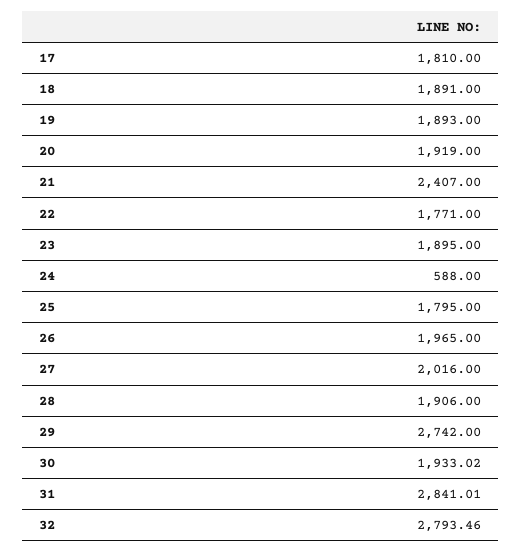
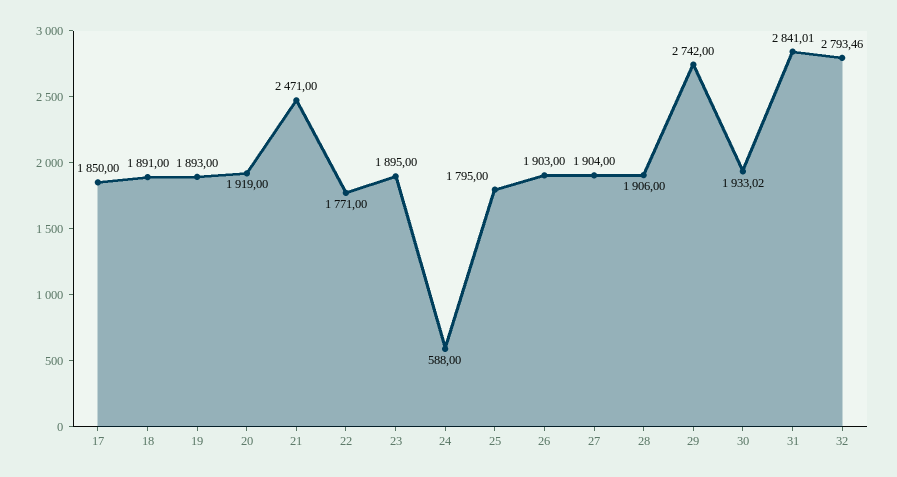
17: 1810 -> 1850
21: 2407 -> 2471
26: 1965 -> 1903
27: 2016 -> 1904

